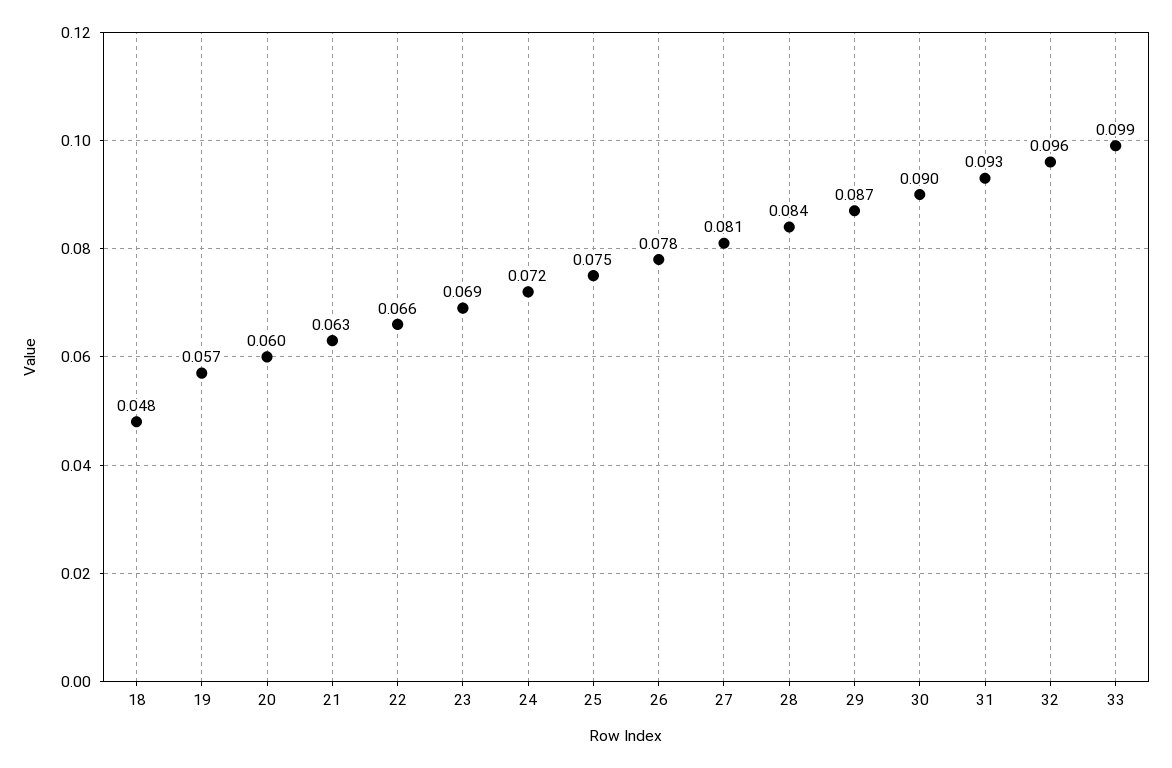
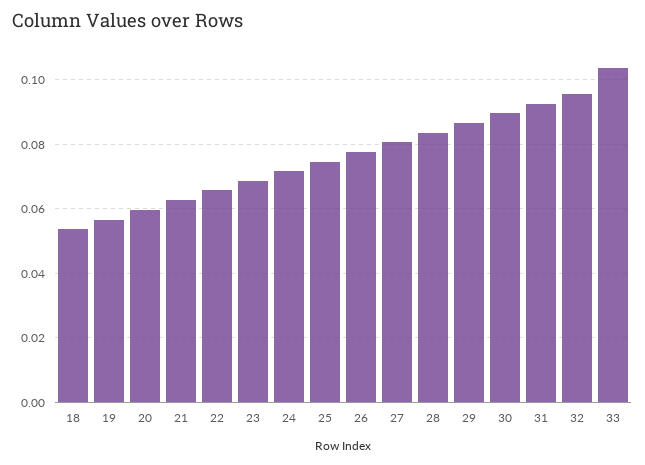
18: 0.048 -> 0.054
33: 0.099 -> 0.104

